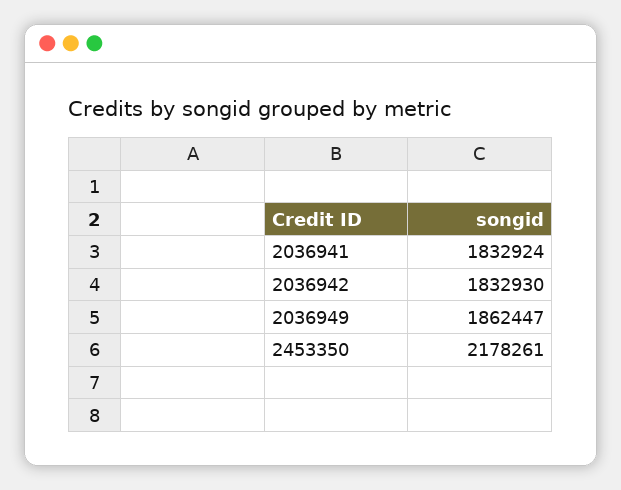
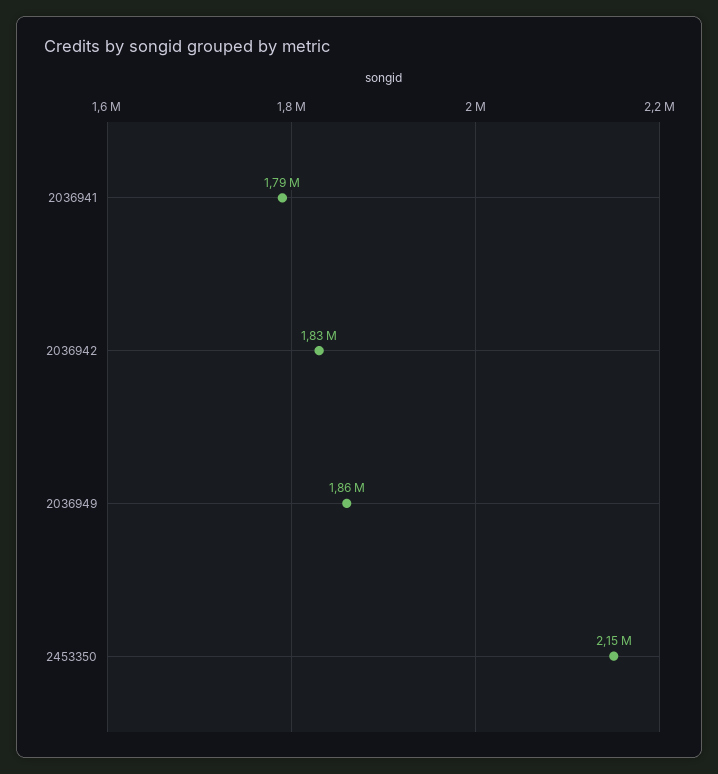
2036941: 1832924 -> 1790000
2453350: 2178261 -> 2150000

